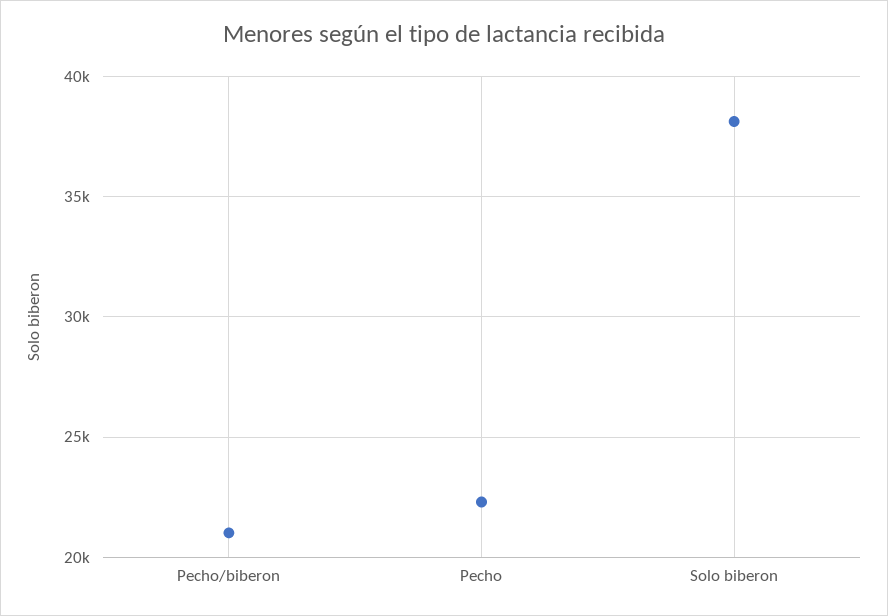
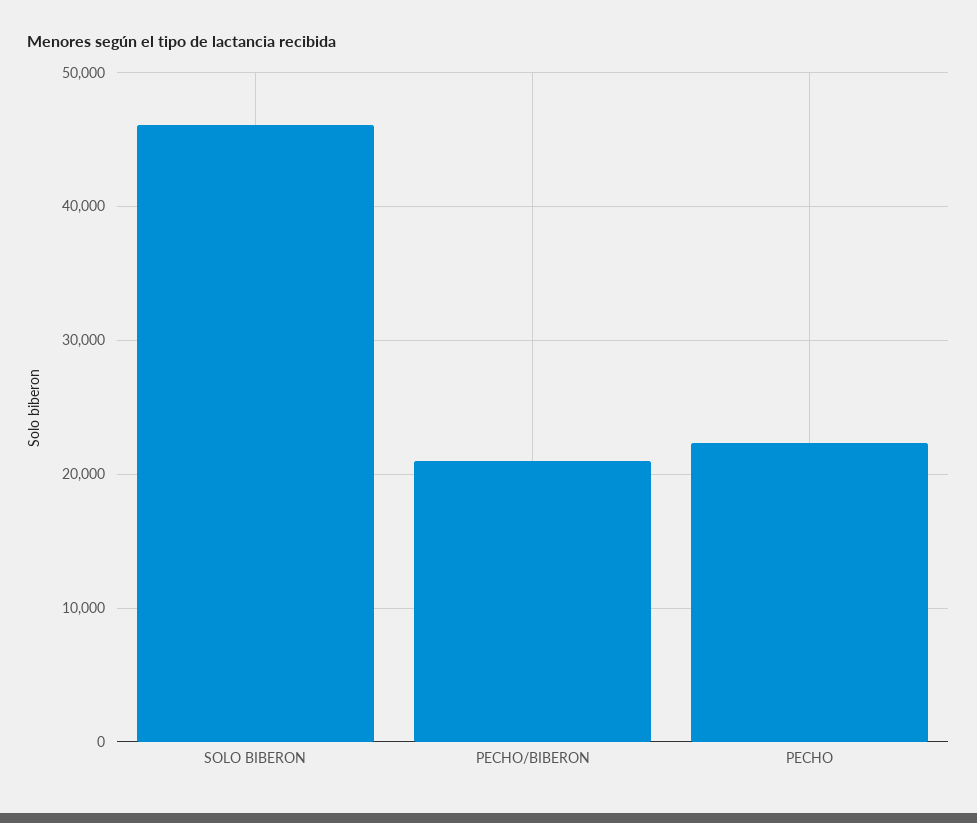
Solo biberon: 38000 -> 46000

